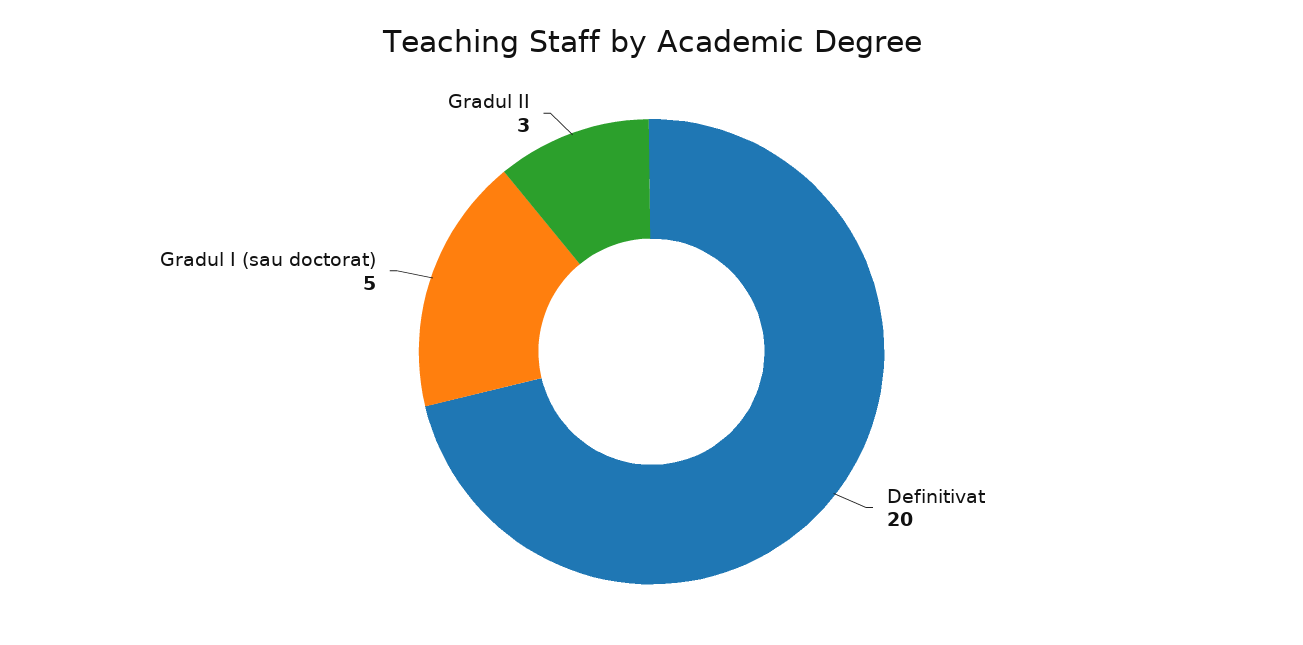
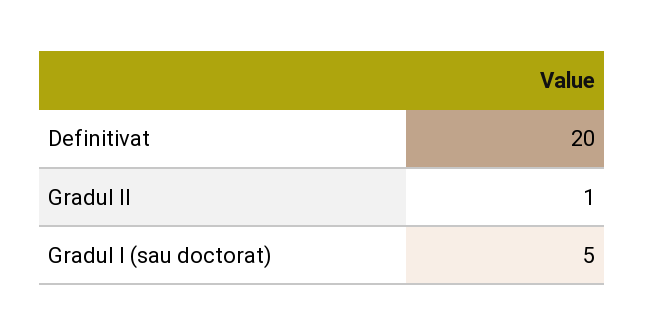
Gradul II: 3 -> 1

